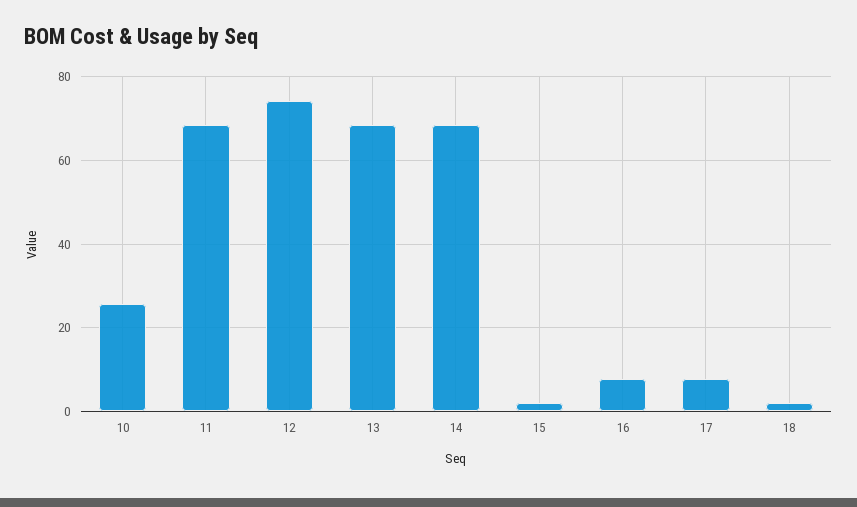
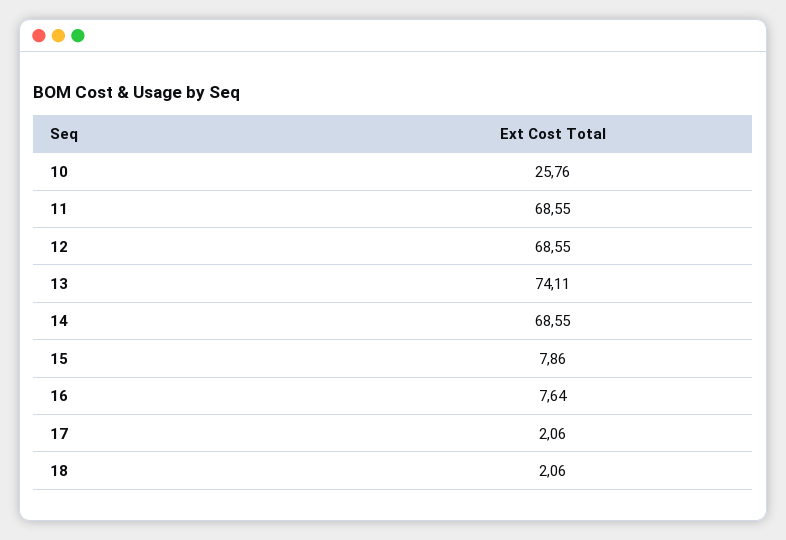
12: 74 -> 68.55
13: 68 -> 74.11
15: 2 -> 7.86
17: 8 -> 2.06

